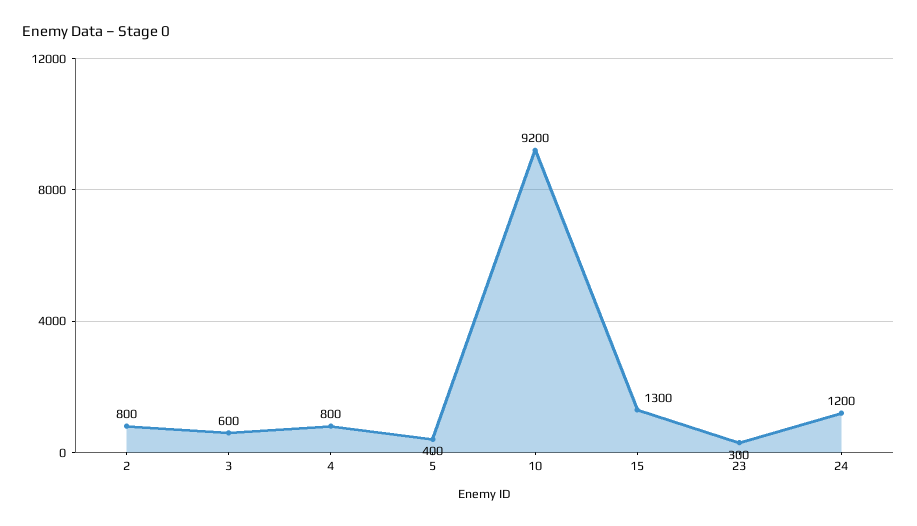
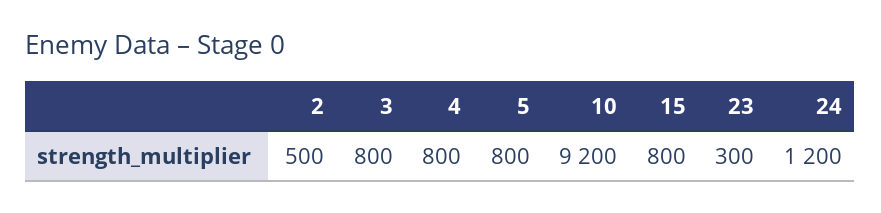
2: 800 -> 500
3: 600 -> 800
5: 400 -> 800
15: 1300 -> 800

